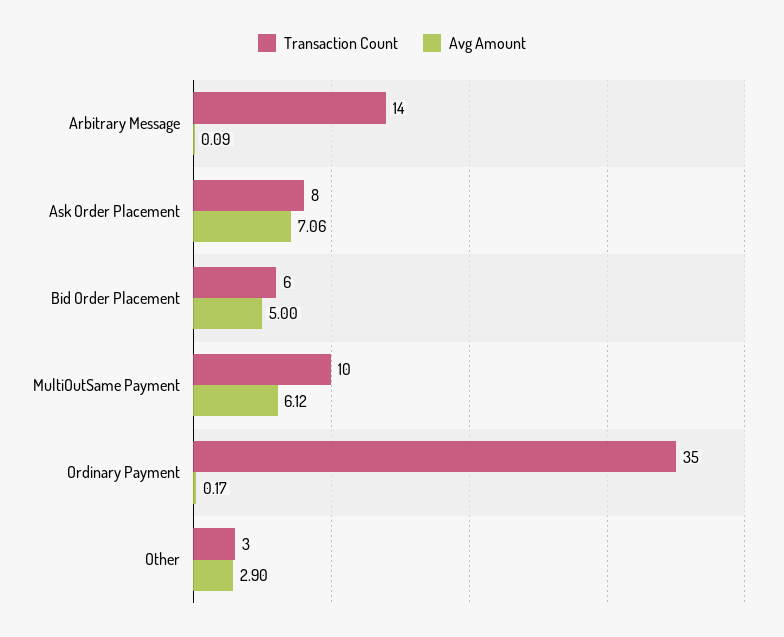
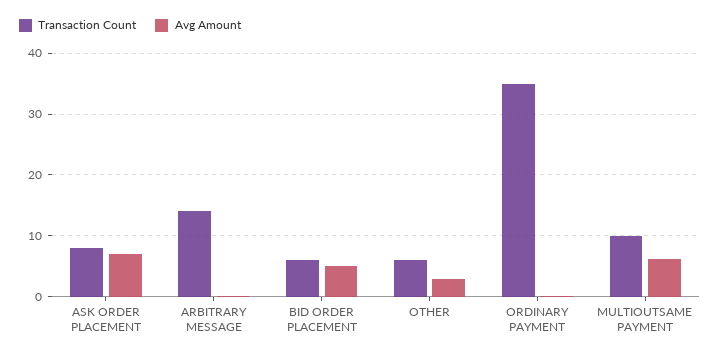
Transaction Count, Other: 3 -> 6

